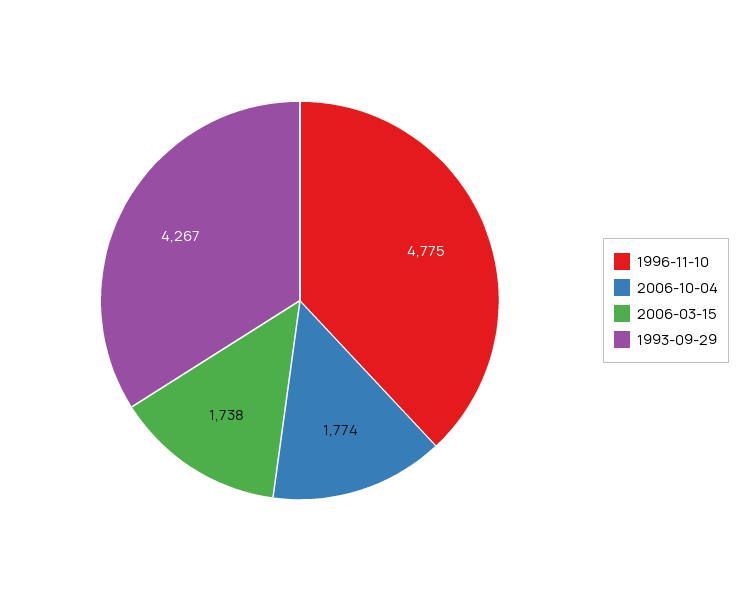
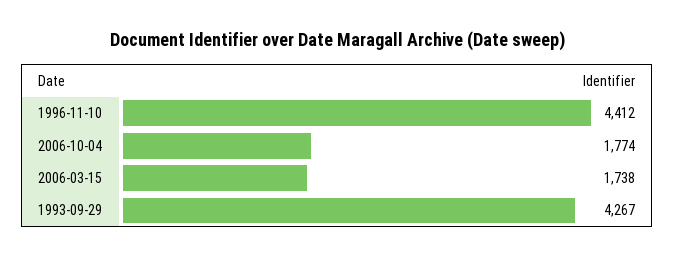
1996-11-10: 4775 -> 4412

